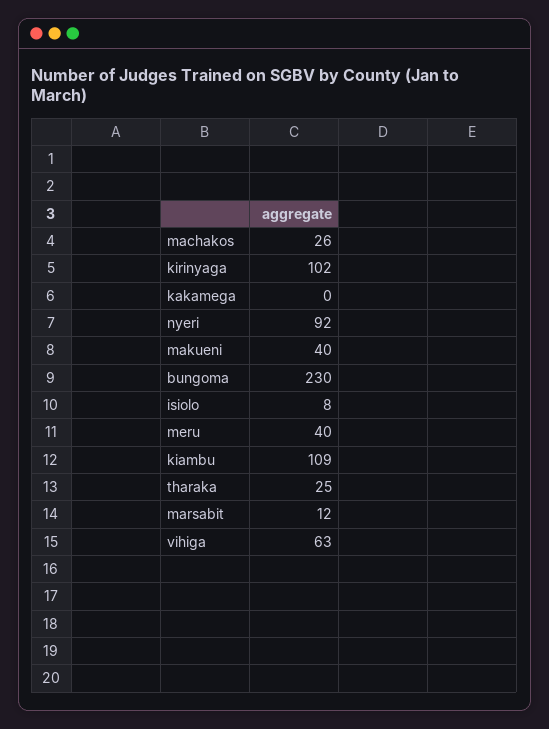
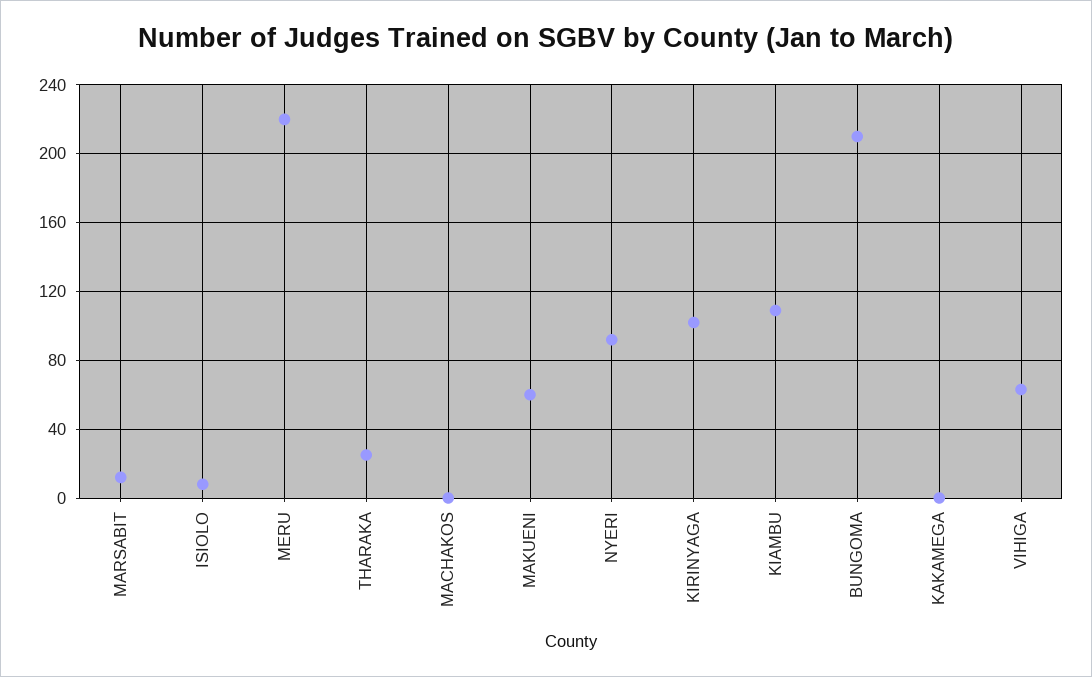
machakos: 26 -> 0
makueni: 40 -> 60
bungoma: 230 -> 210
meru: 40 -> 220

